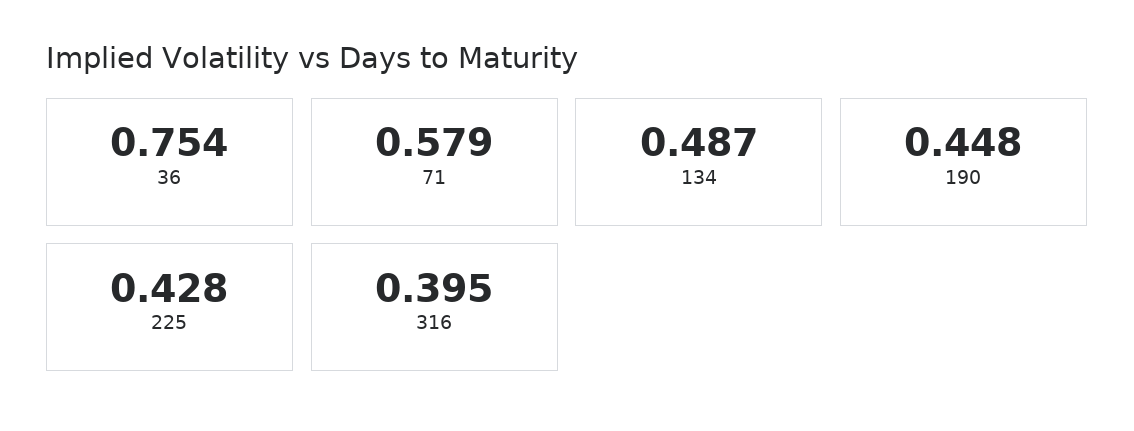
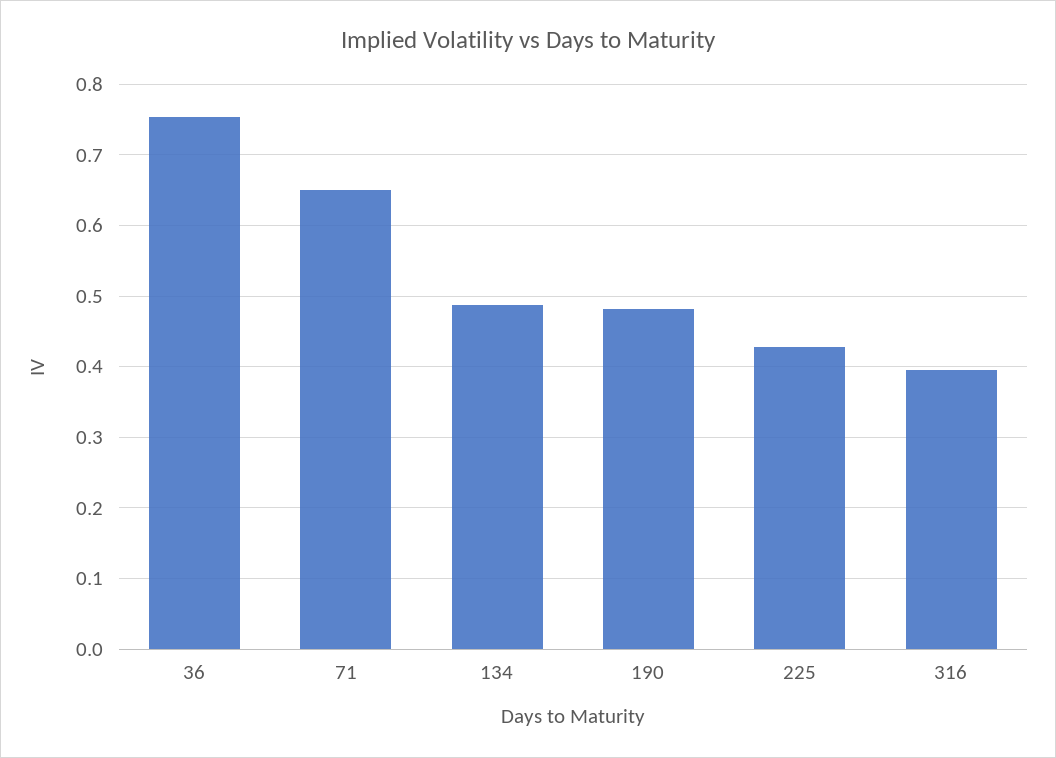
71: 0.579 -> 0.65
190: 0.448 -> 0.48

